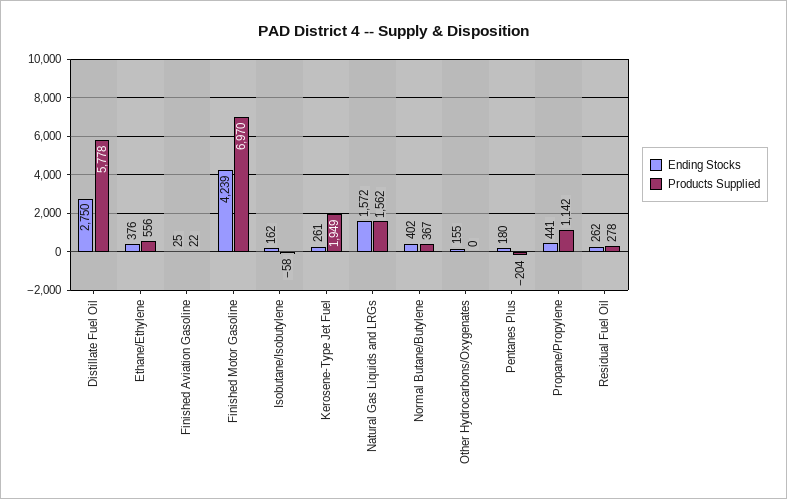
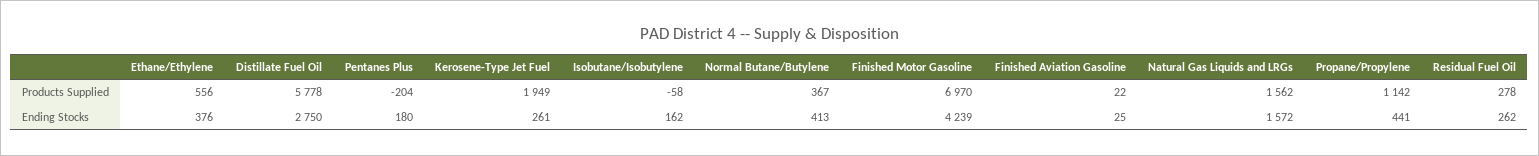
Ending Stocks, Normal Butane/Butylene: 402 -> 413
Ending Stocks, Other Hydrocarbons/Oxygenates: 155 -> none
Products Supplied, Other Hydrocarbons/Oxygenates: 0 -> none

